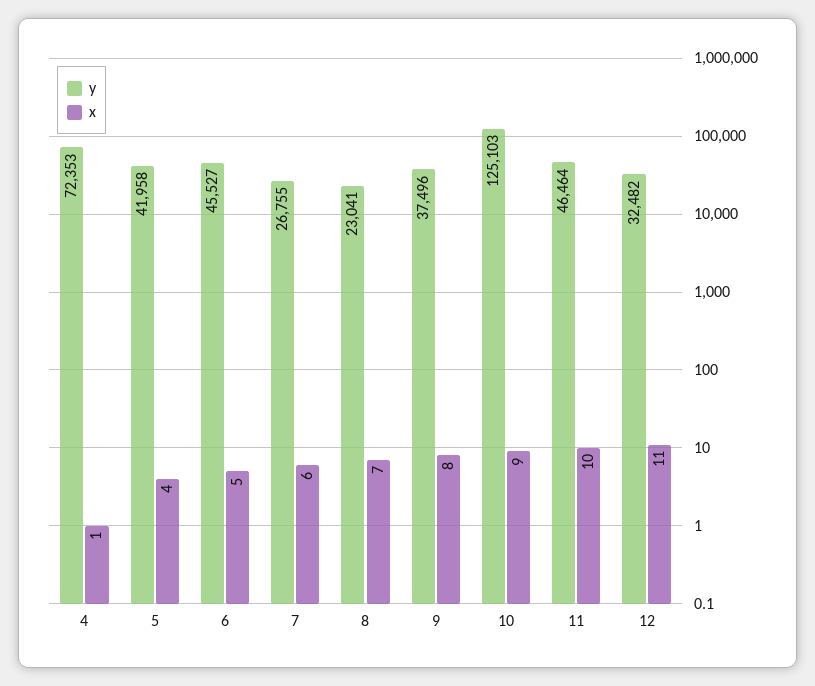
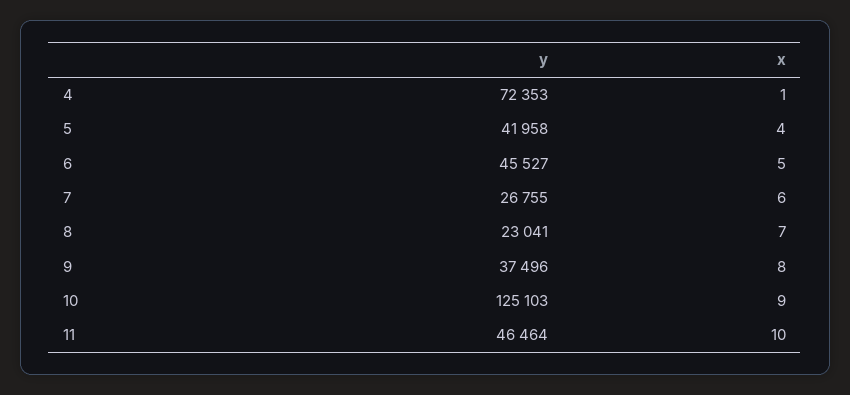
y, 12: 32482 -> none
x, 12: 11 -> none

